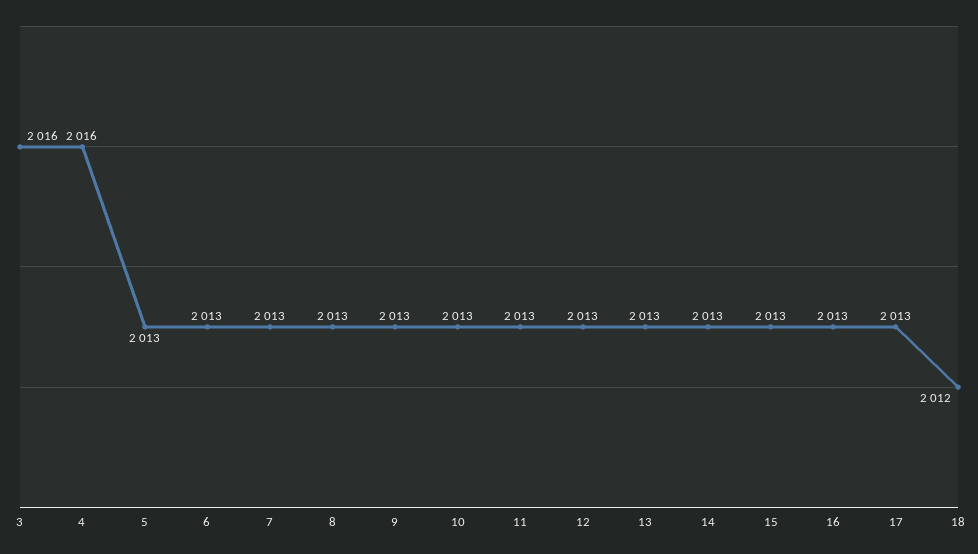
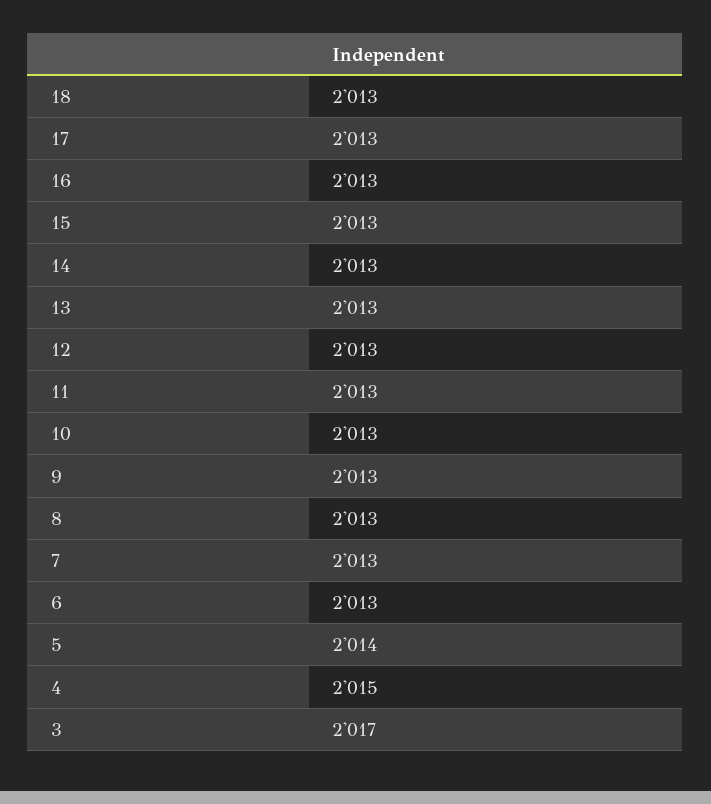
3: 2016 -> 2017
4: 2016 -> 2015
5: 2013 -> 2014
18: 2012 -> 2013

